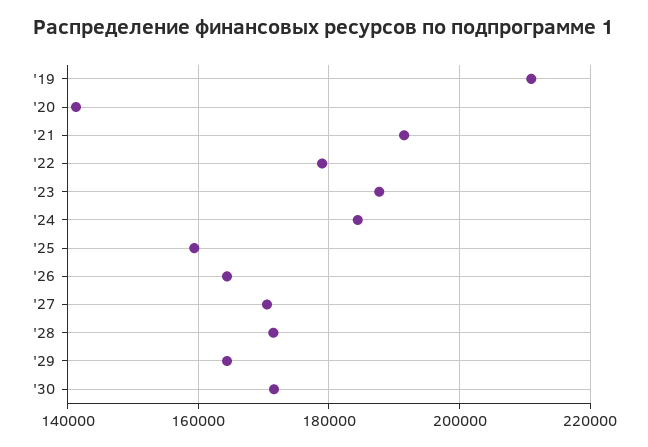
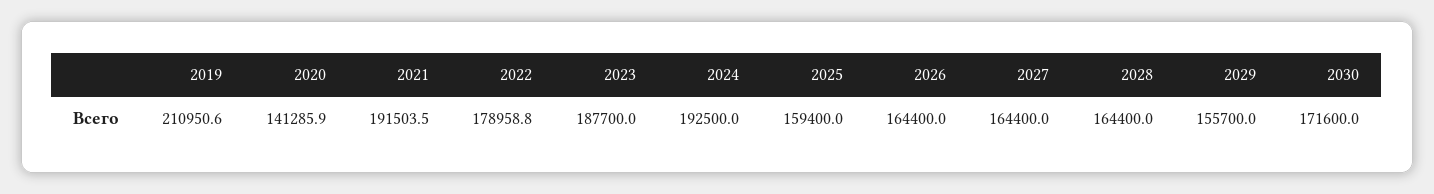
'24: 184000 -> 192500
'27: 170000 -> 164400
'28: 172000 -> 164400
'29: 164000 -> 155700

